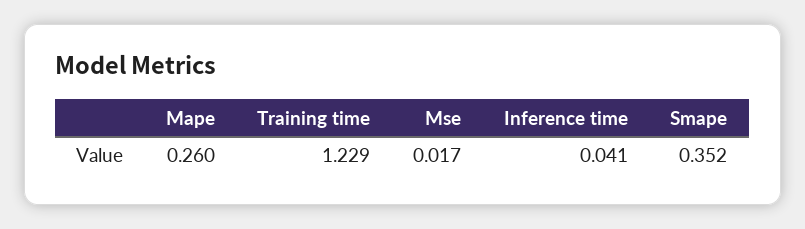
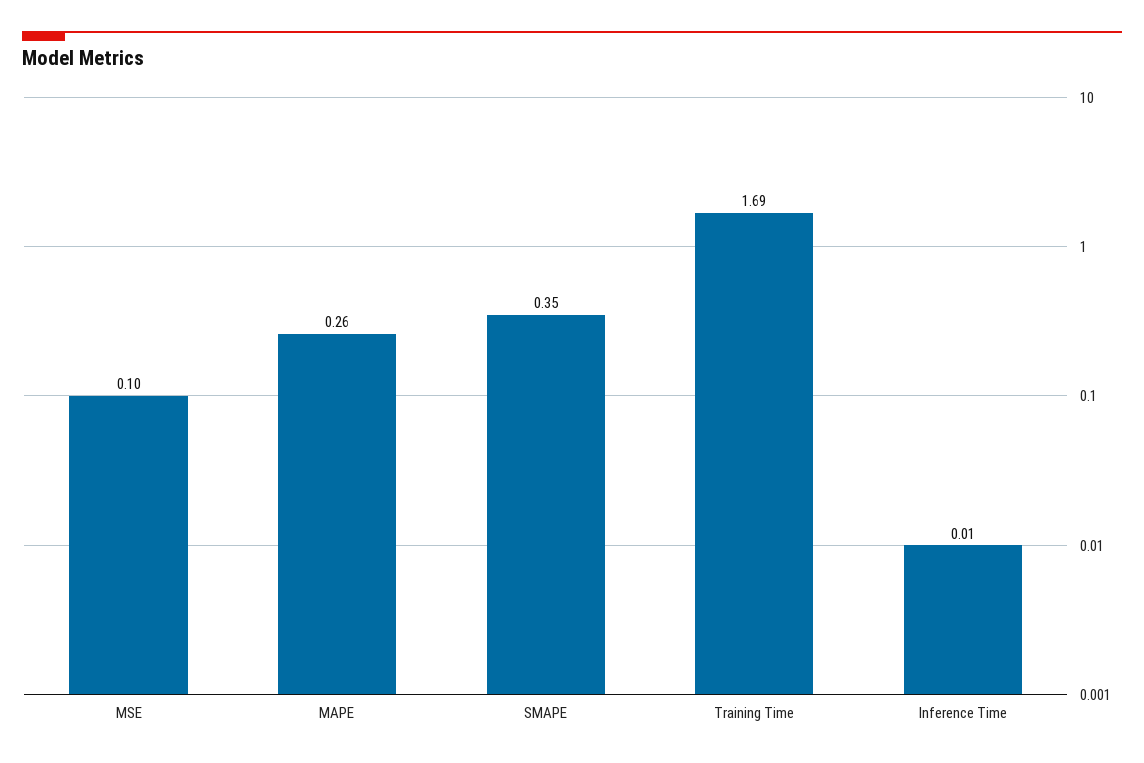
Training time: 1.229 -> 1.69
Mse: 0.017 -> 0.1
Inference time: 0.041 -> 0.01

